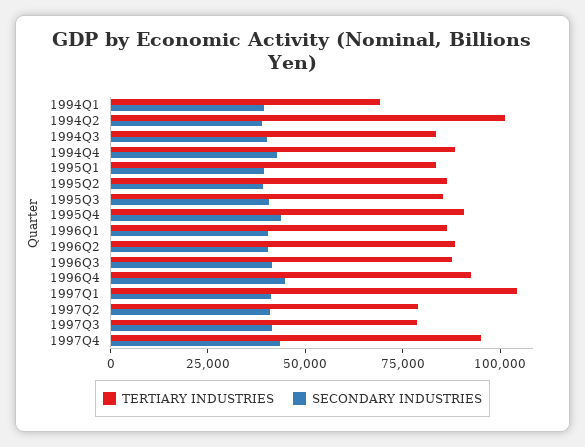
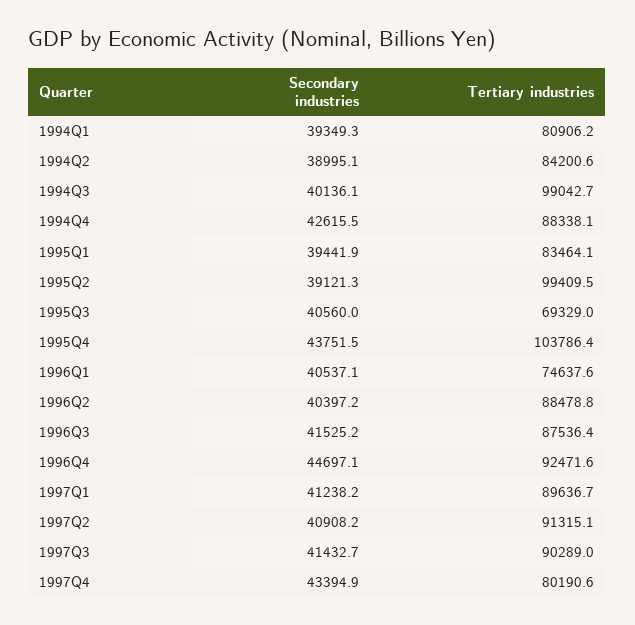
TERTIARY INDUSTRIES, 1994Q1: 70000 -> 80906.2
TERTIARY INDUSTRIES, 1994Q2: 100000 -> 84200.6
TERTIARY INDUSTRIES, 1994Q3: 85000 -> 99042.7
TERTIARY INDUSTRIES, 1995Q2: 85000 -> 99409.5
TERTIARY INDUSTRIES, 1995Q3: 85000 -> 69329
TERTIARY INDUSTRIES, 1995Q4: 90000 -> 103786.4
TERTIARY INDUSTRIES, 1996Q1: 85000 -> 74637.6
TERTIARY INDUSTRIES, 1997Q1: 105000 -> 89636.7
TERTIARY INDUSTRIES, 1997Q2: 80000 -> 91315.1
TERTIARY INDUSTRIES, 1997Q3: 80000 -> 90289
TERTIARY INDUSTRIES, 1997Q4: 95000 -> 80190.6

